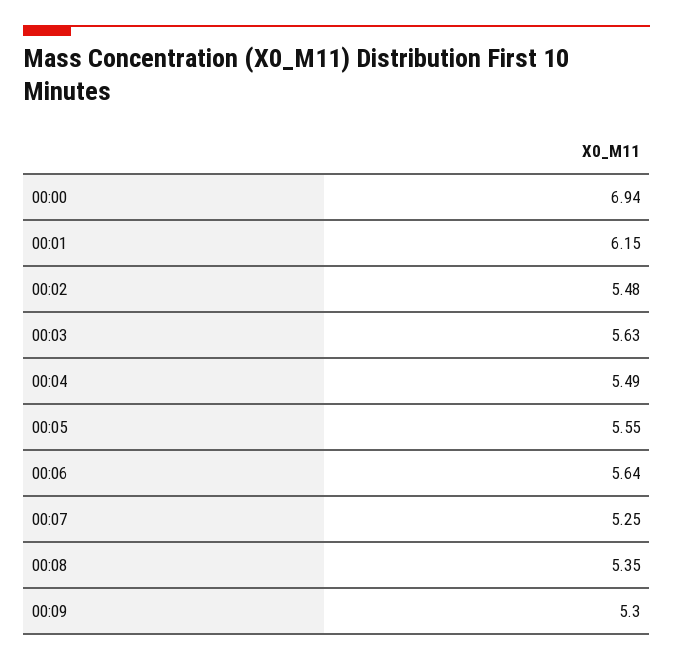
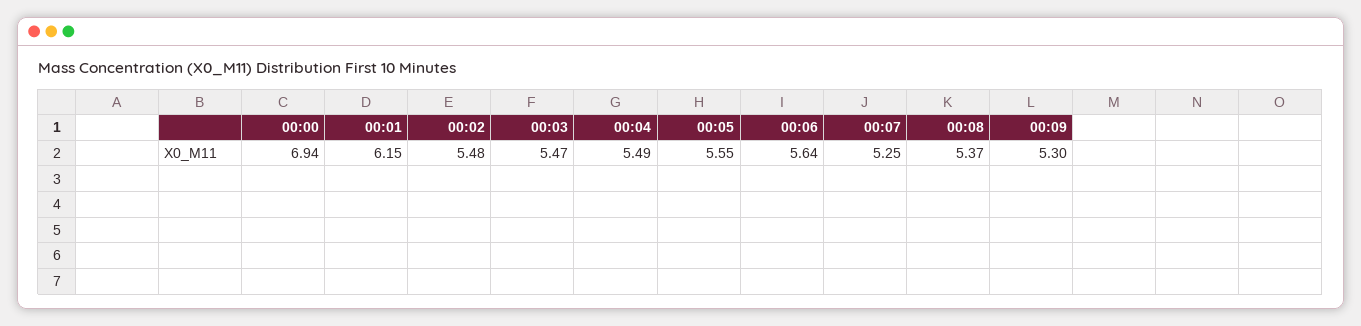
00:03: 5.63 -> 5.47
00:08: 5.35 -> 5.37

